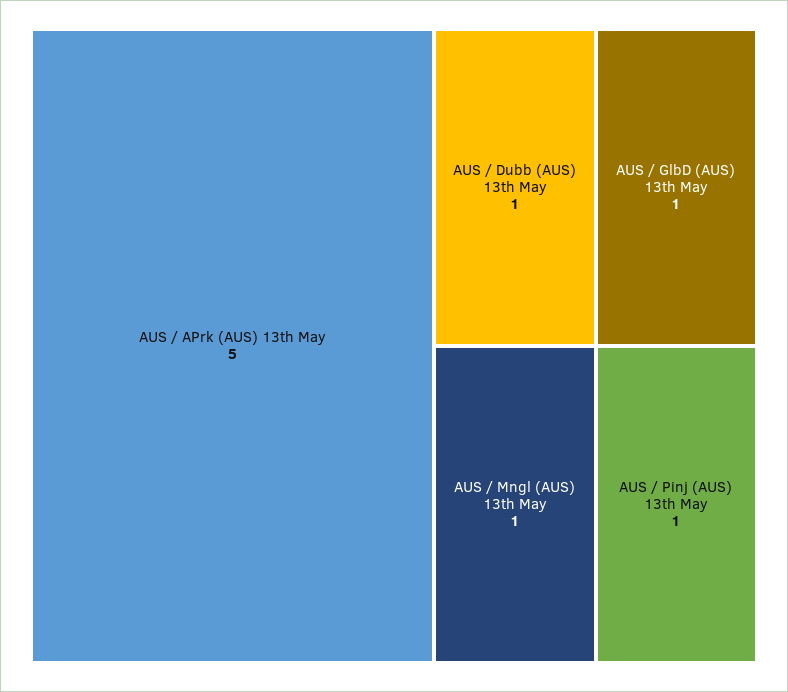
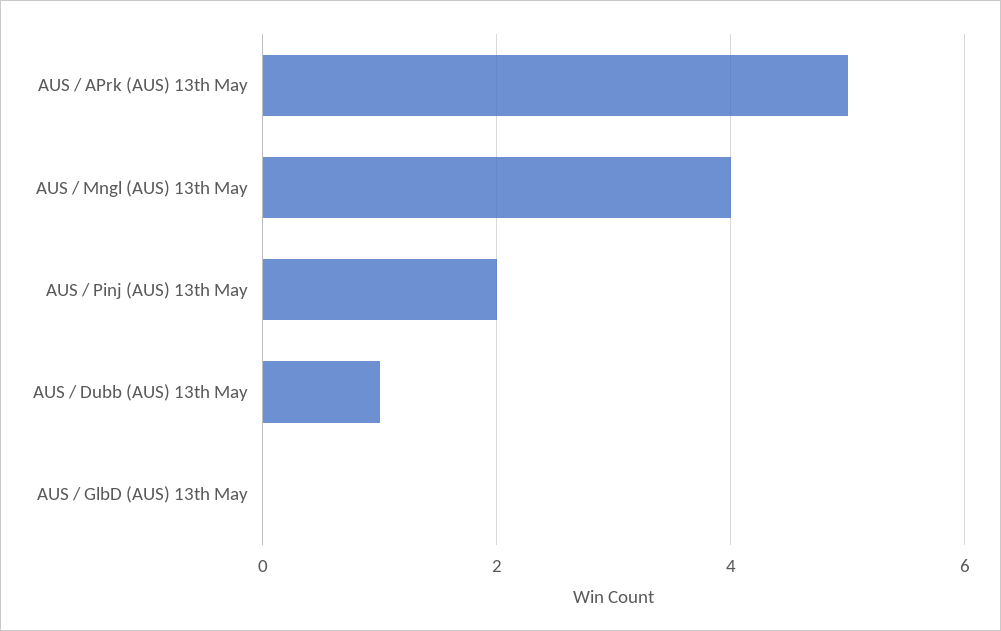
AUS / GlbD (AUS) 13th May: 1 -> 0
AUS / Mngl (AUS) 13th May: 1 -> 4
AUS / Pinj (AUS) 13th May: 1 -> 2

